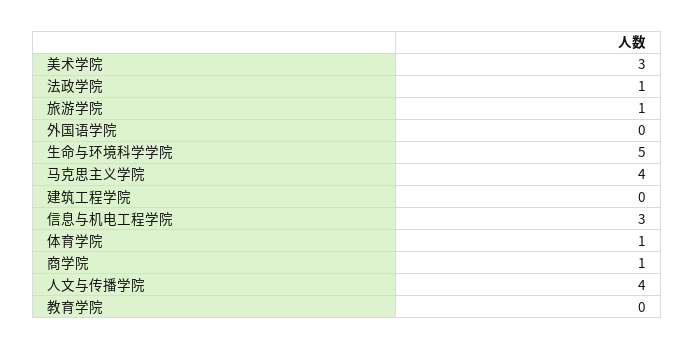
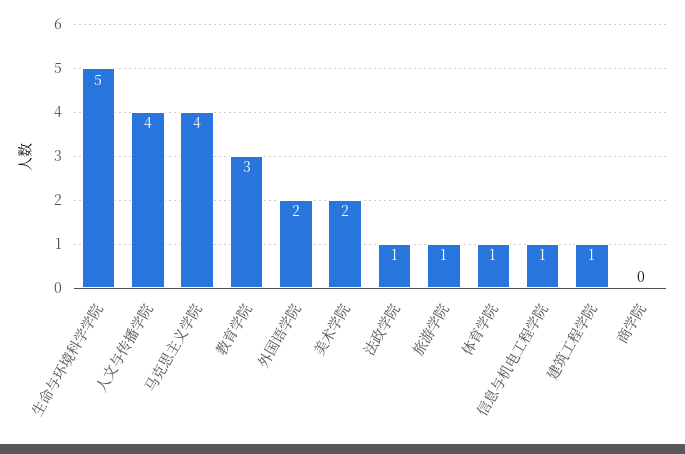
美术学院: 3 -> 2
外国语学院: 0 -> 2
建筑工程学院: 0 -> 1
信息与机电工程学院: 3 -> 1
商学院: 1 -> 0
教育学院: 0 -> 3

